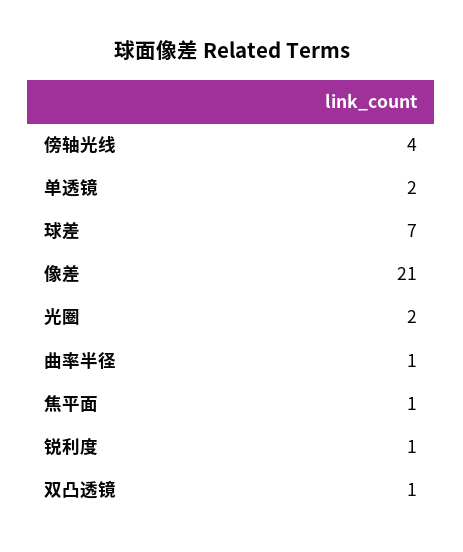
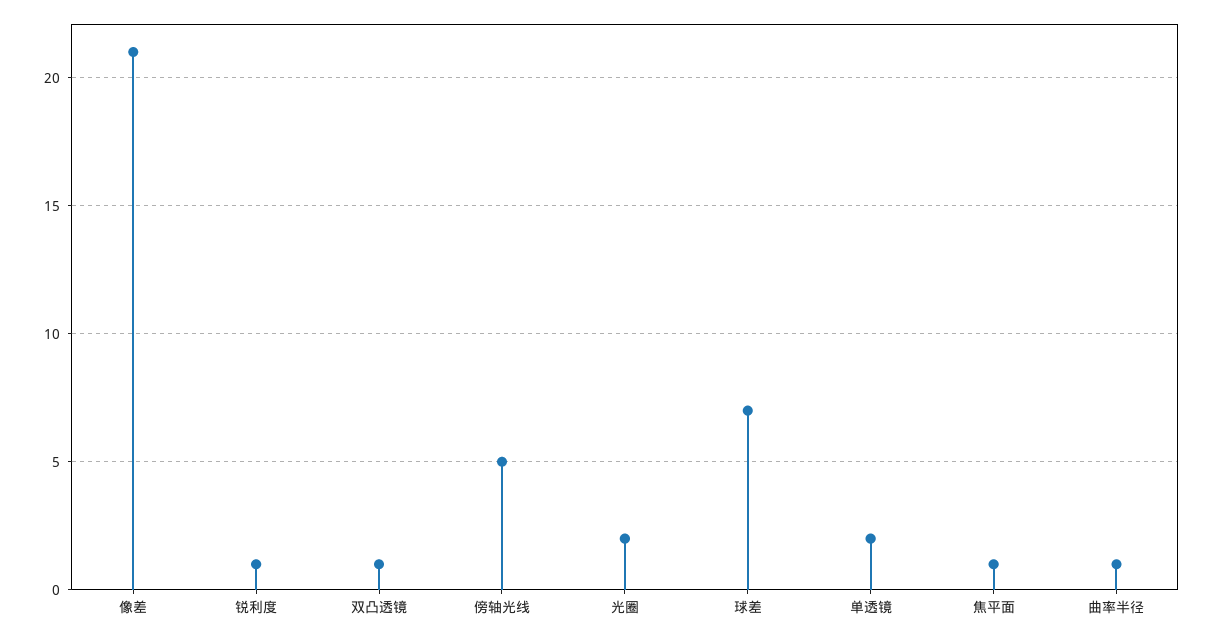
傍轴光线: 4 -> 5

